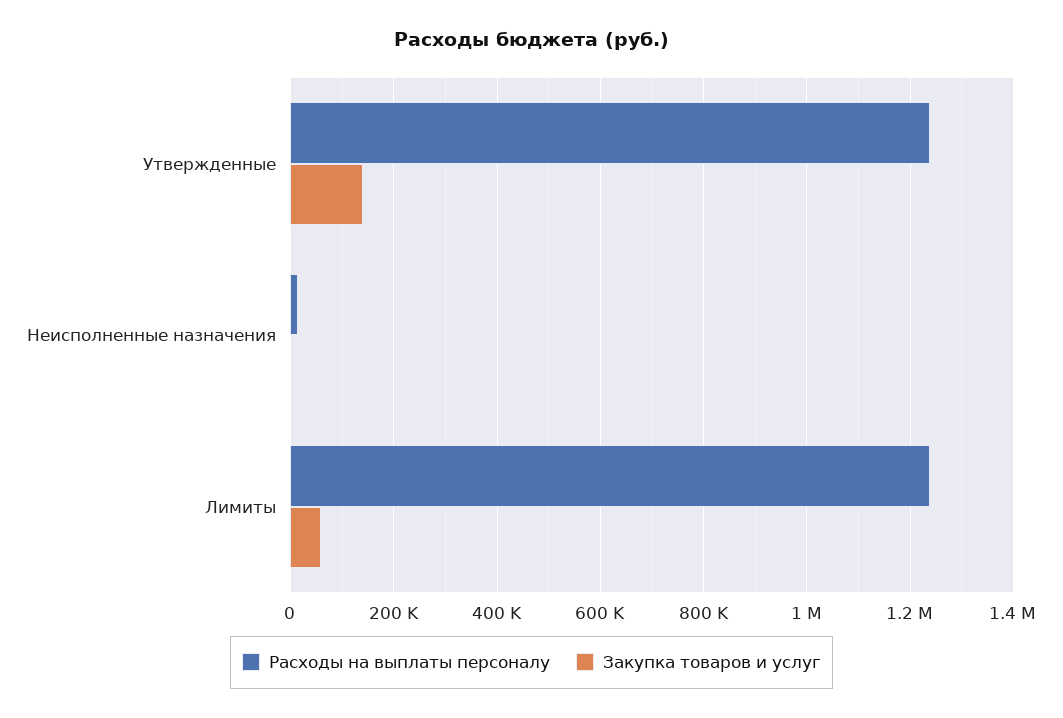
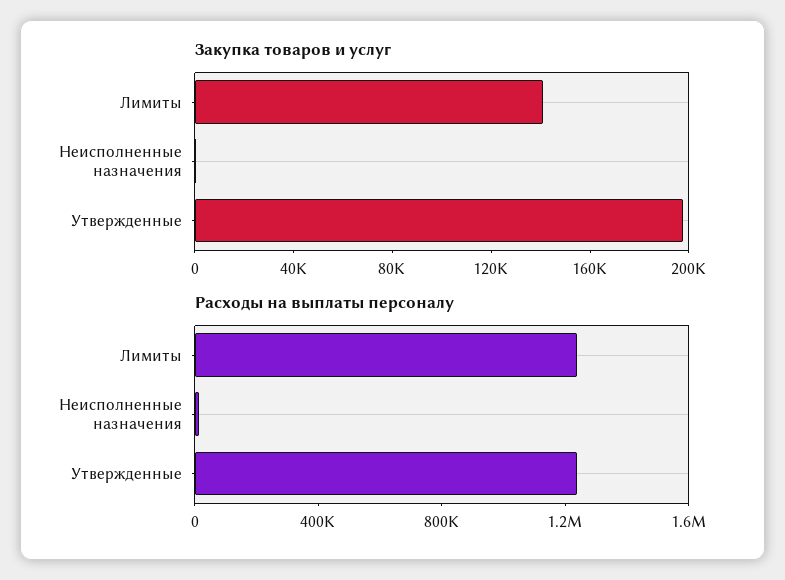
Закупка товаров и услуг, Утвержденные: 140000 -> 200000
Закупка товаров и услуг, Лимиты: 60000 -> 140000

